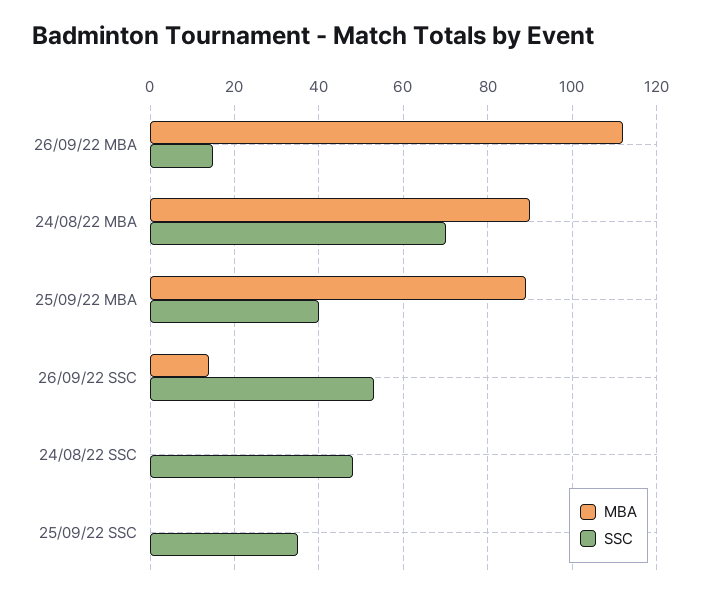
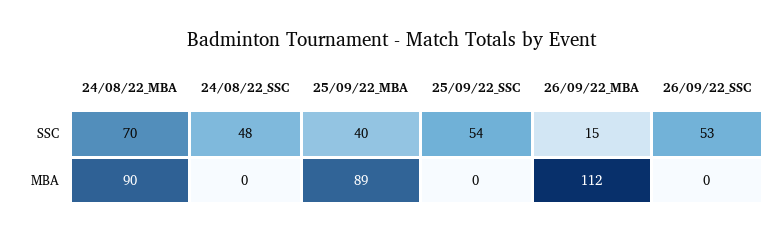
MBA, 26/09/22 SSC: 15 -> 0
SSC, 25/09/22 SSC: 35 -> 54

